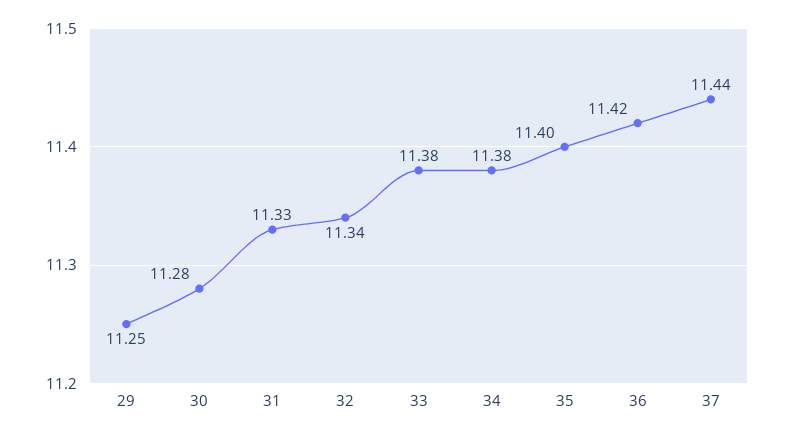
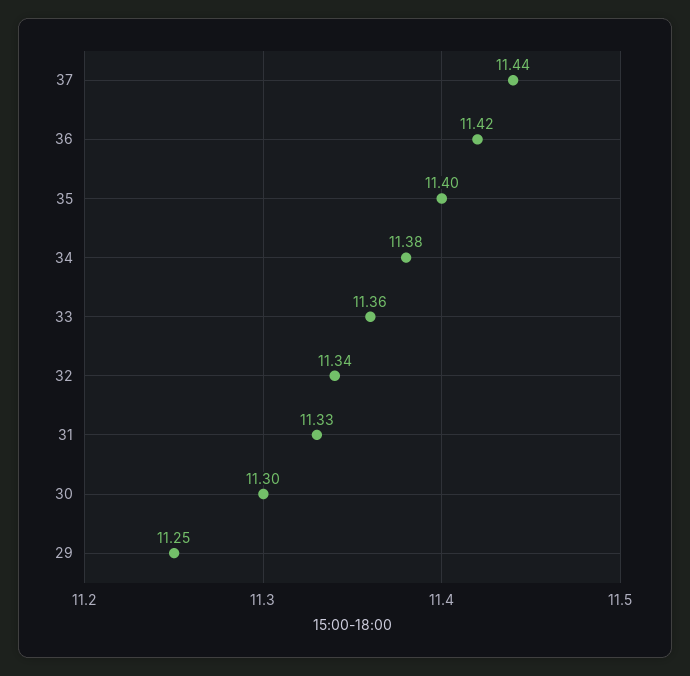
30: 11.28 -> 11.3
33: 11.38 -> 11.36

